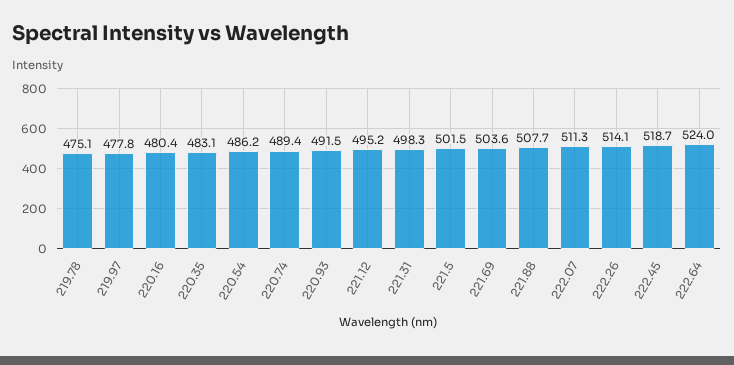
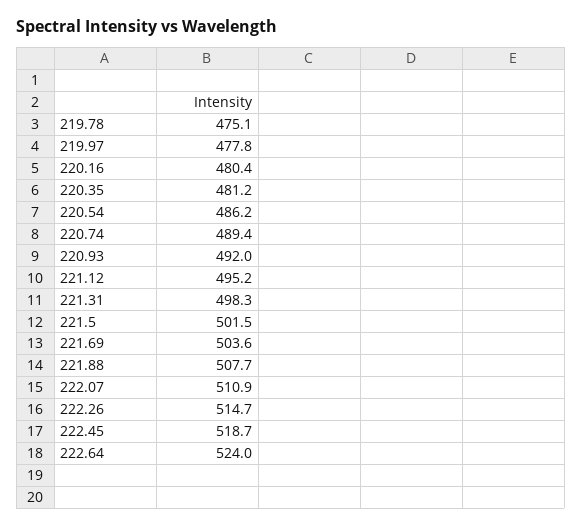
220.35: 483.1 -> 481.2
220.93: 491.5 -> 492
222.07: 511.3 -> 510.9
222.26: 514.1 -> 514.7

